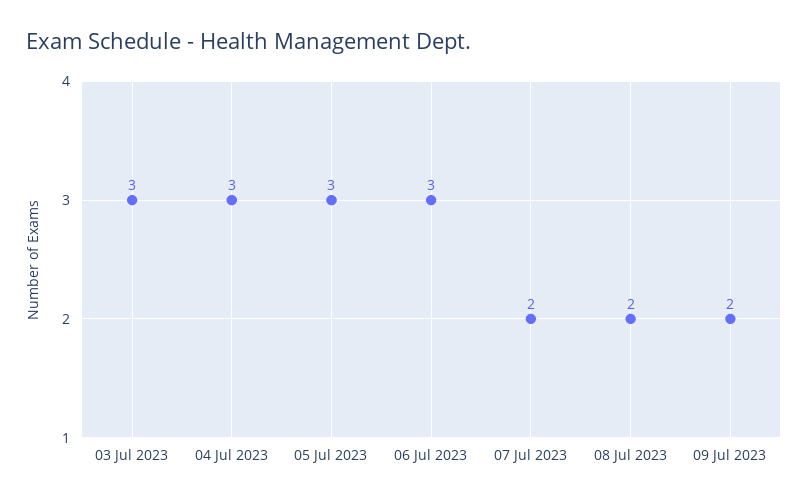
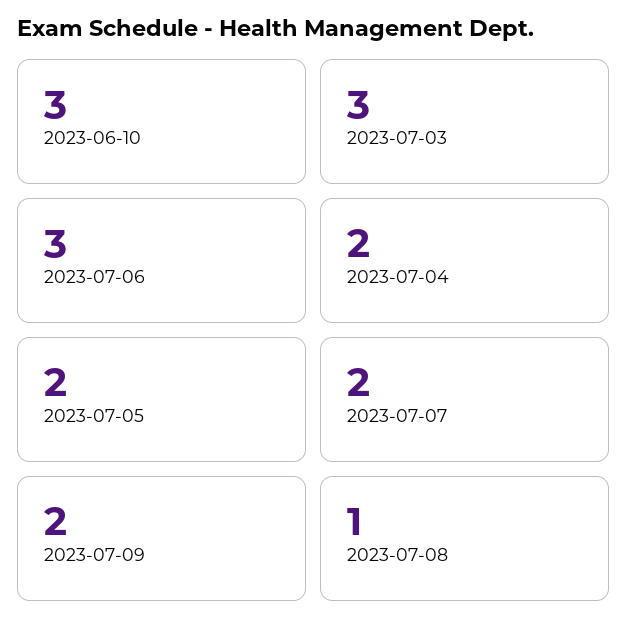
04 Jul 2023: 3 -> 2
05 Jul 2023: 3 -> 2
08 Jul 2023: 2 -> 1
2023-06-10: none -> 3

